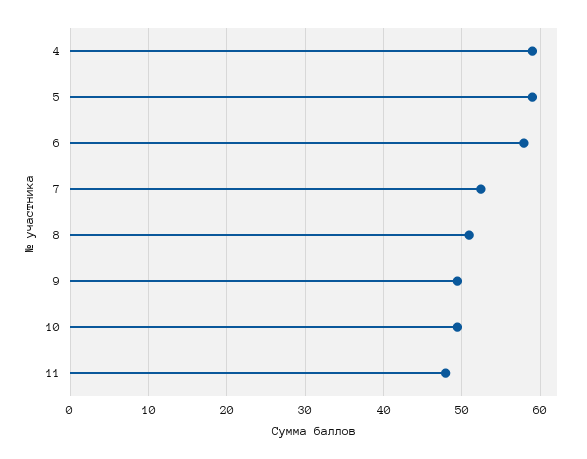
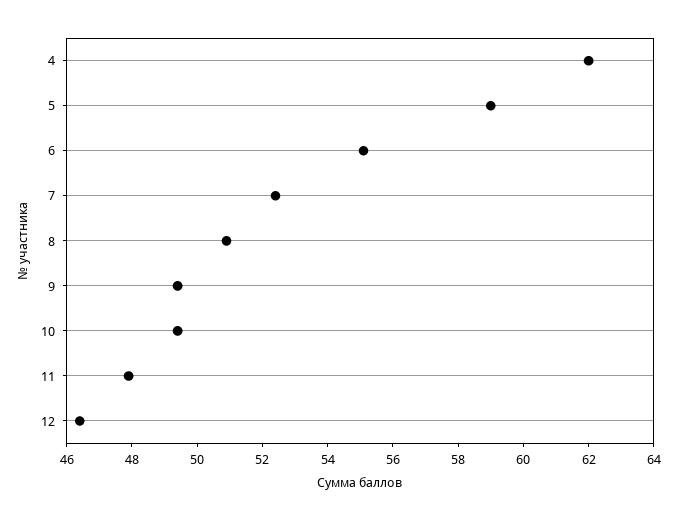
4: 59 -> 62
6: 58 -> 55
12: none -> 46.5

